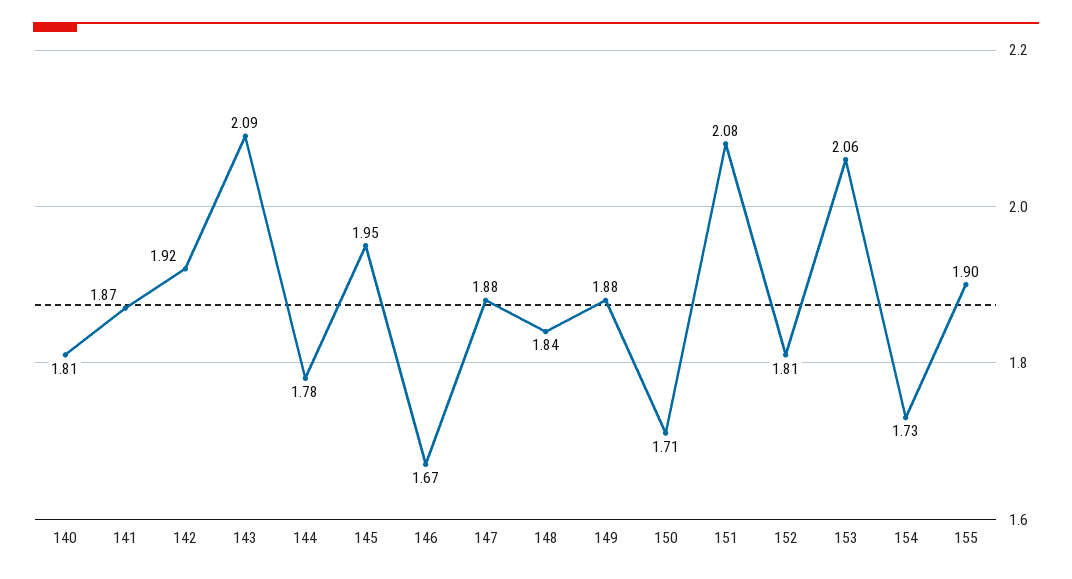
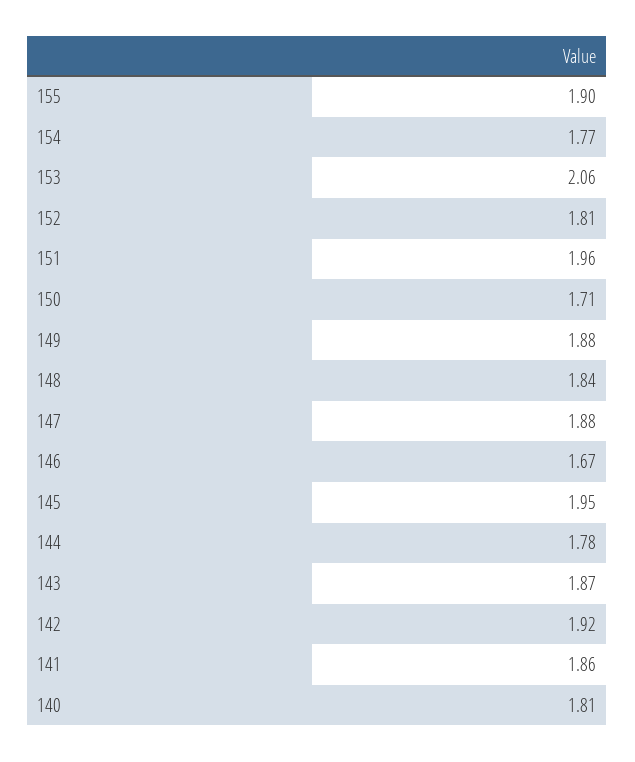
141: 1.87 -> 1.86
143: 2.09 -> 1.87
151: 2.08 -> 1.96
154: 1.73 -> 1.77

